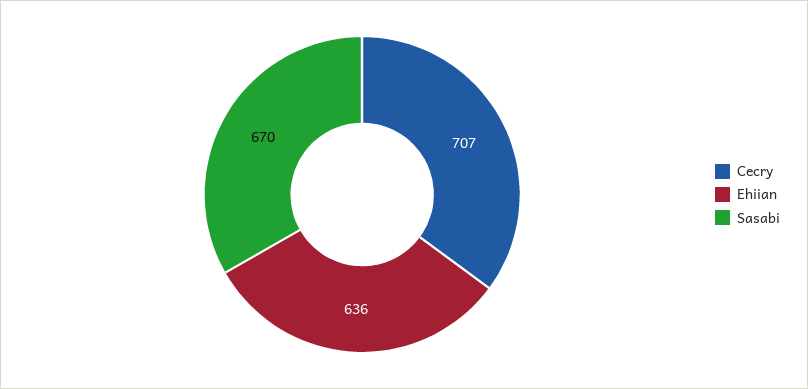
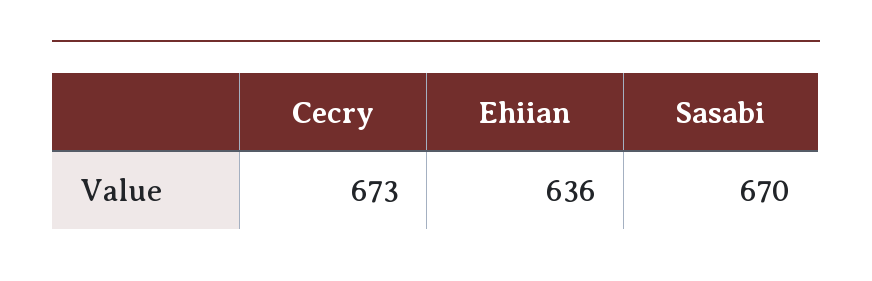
Cecry: 707 -> 673

